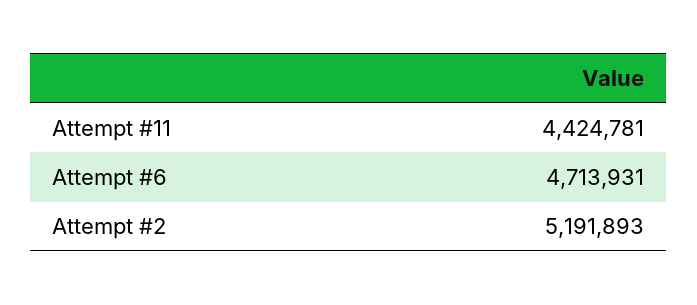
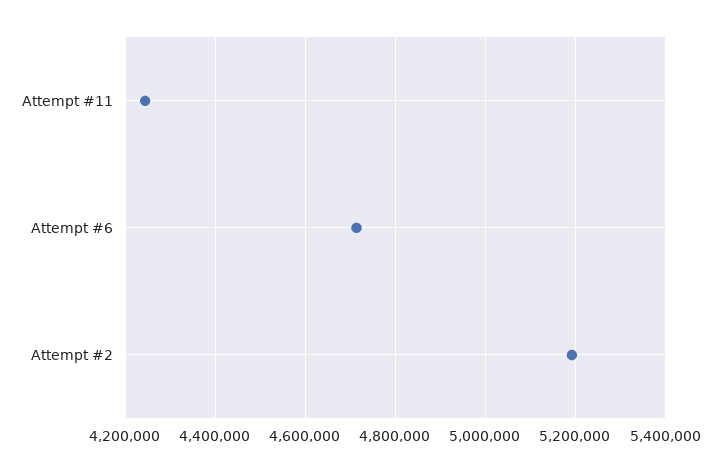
Attempt #11: 4424781 -> 4240000

